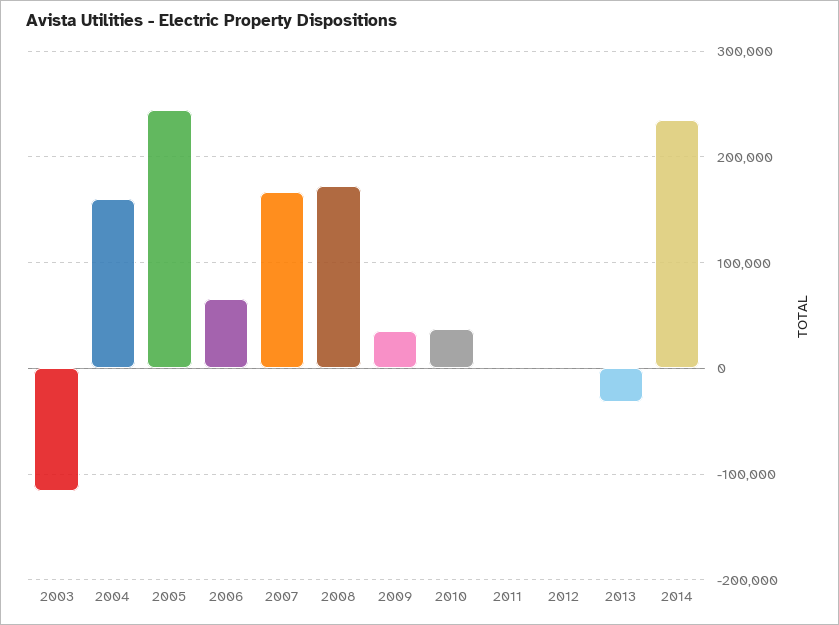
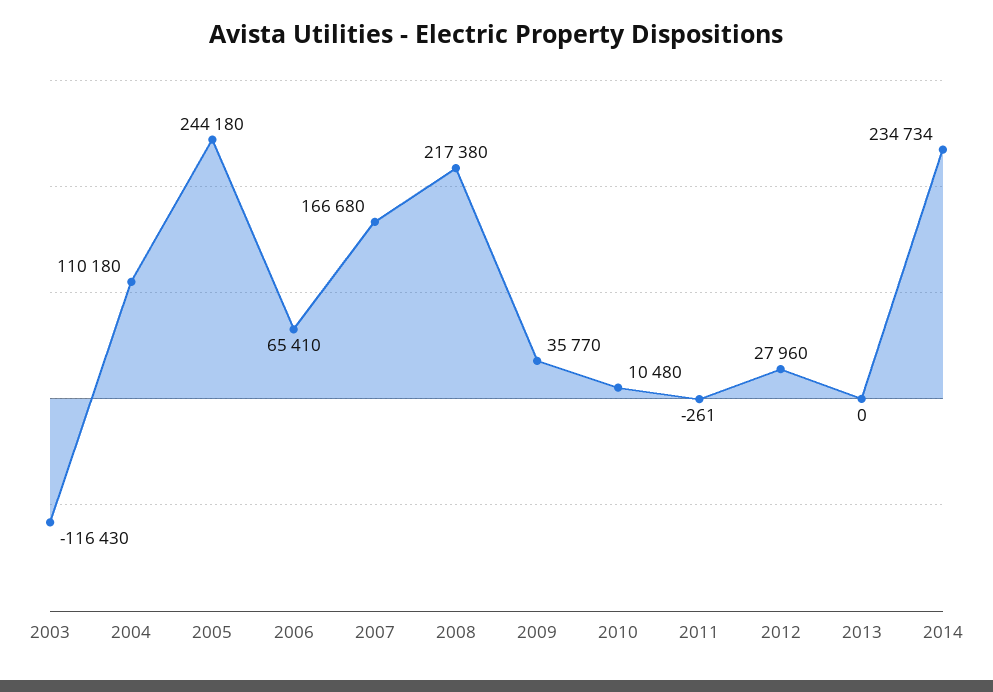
2004: 160000 -> 110180
2008: 170000 -> 217380
2010: 40000 -> 10480
2012: 0 -> 27960
2013: -30000 -> 0

